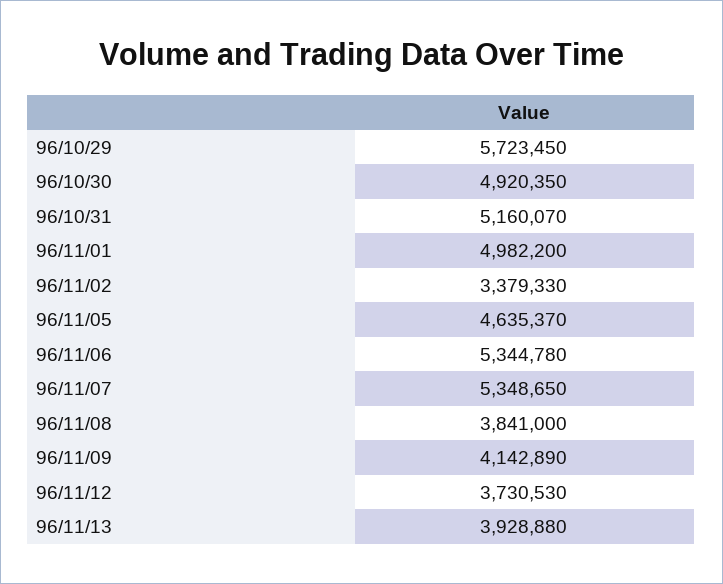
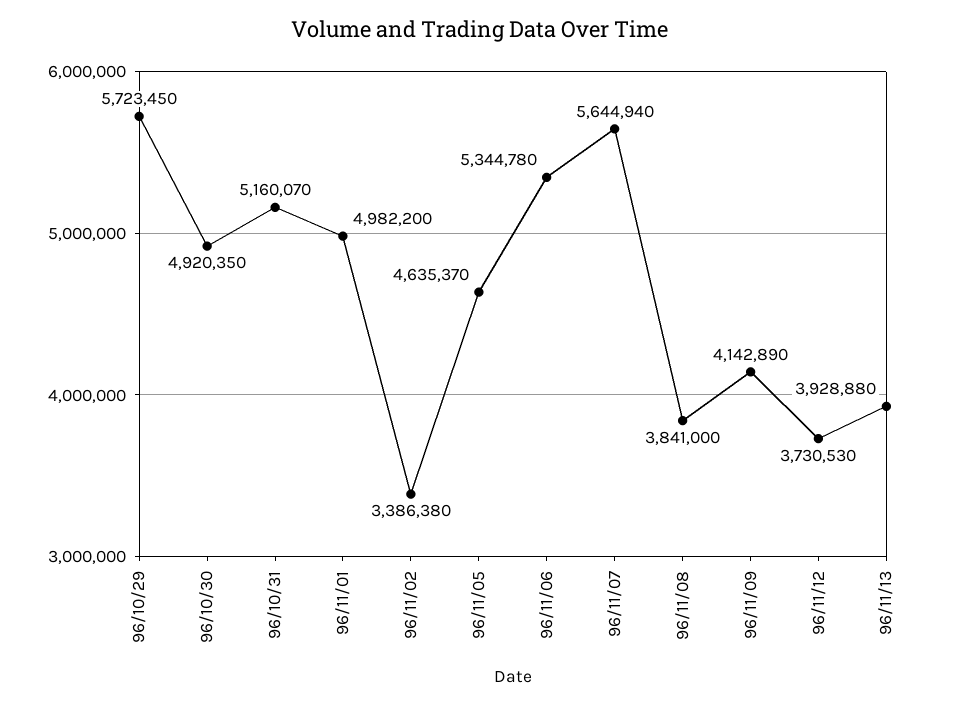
96/11/02: 3379330 -> 3386380
96/11/07: 5348650 -> 5644940

